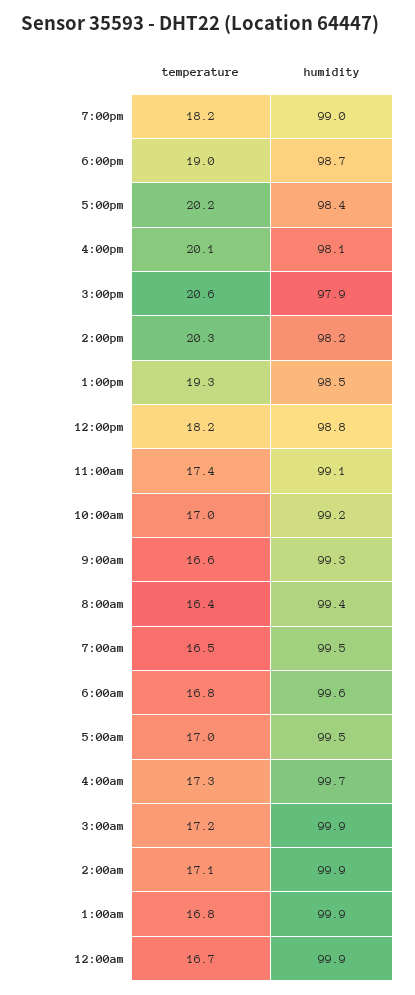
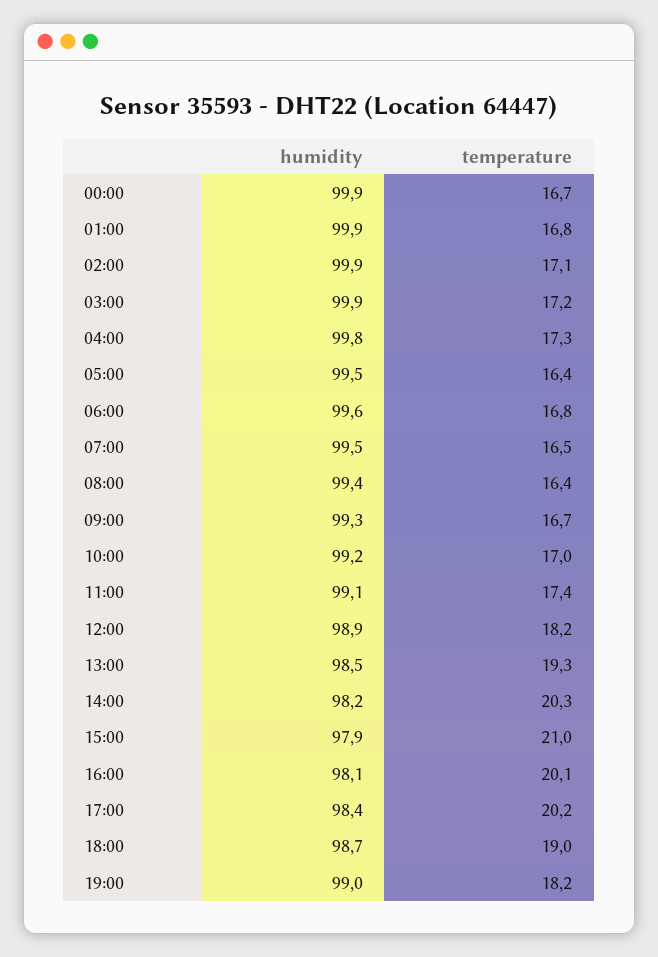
temperature, 3:00pm: 20.6 -> 21
humidity, 12:00pm: 98.8 -> 98.9
temperature, 9:00am: 16.6 -> 16.7
temperature, 5:00am: 17 -> 16.4
humidity, 4:00am: 99.7 -> 99.8

